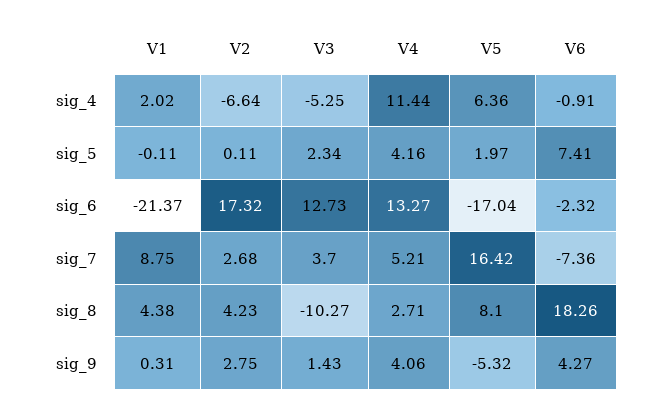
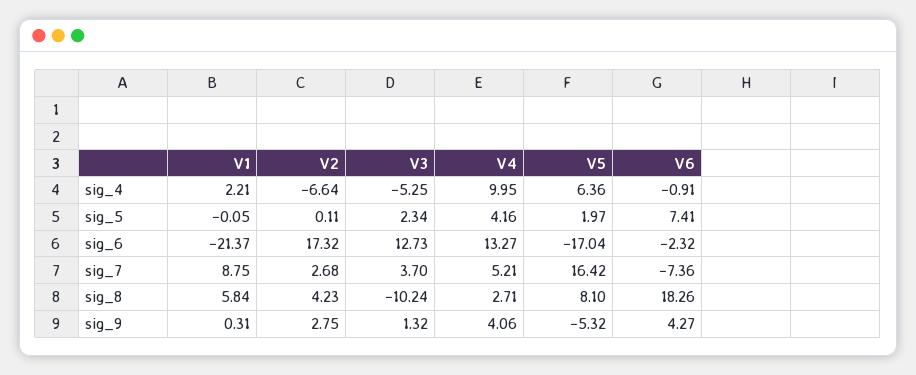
V1, sig_4: 2.02 -> 2.21
V4, sig_4: 11.44 -> 9.95
V1, sig_5: -0.11 -> -0.05
V1, sig_8: 4.38 -> 5.84
V3, sig_8: -10.27 -> -10.24
V3, sig_9: 1.43 -> 1.32

